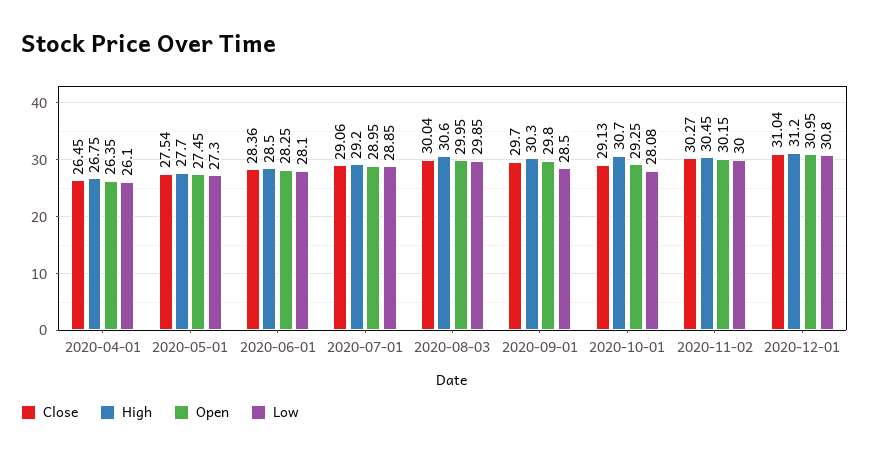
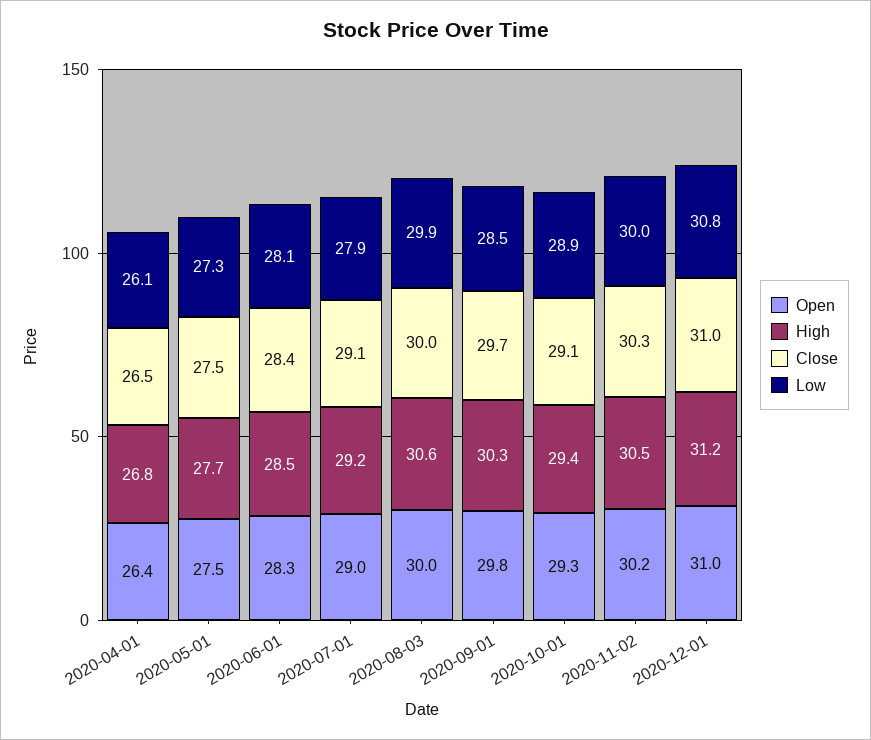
Low, 2020-07-01: 28.85 -> 27.9
High, 2020-10-01: 30.7 -> 29.4
Low, 2020-10-01: 28.08 -> 28.9

